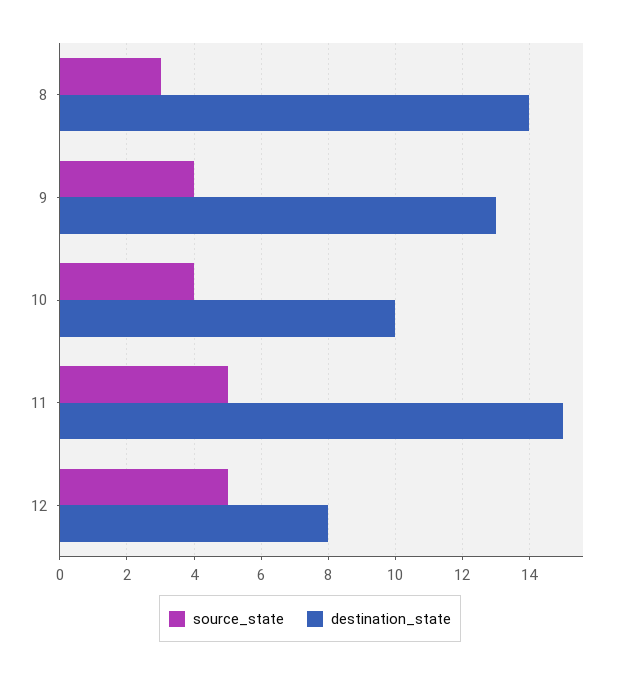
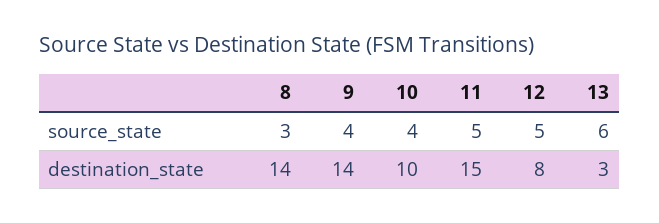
destination_state, 9: 13 -> 14
source_state, 13: none -> 6
destination_state, 13: none -> 3

